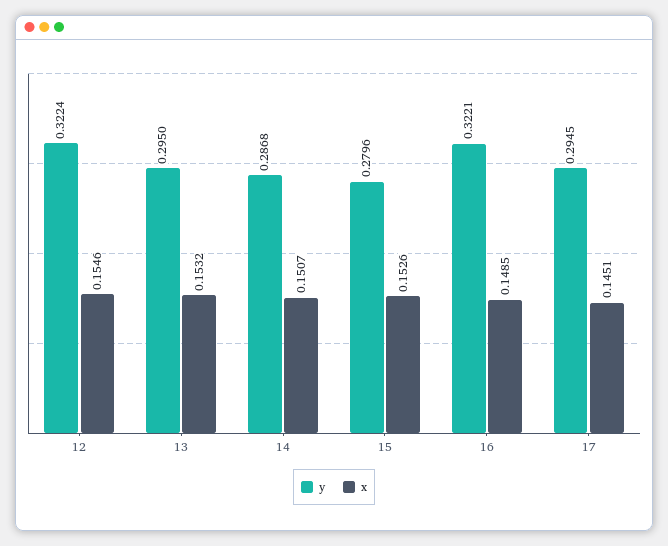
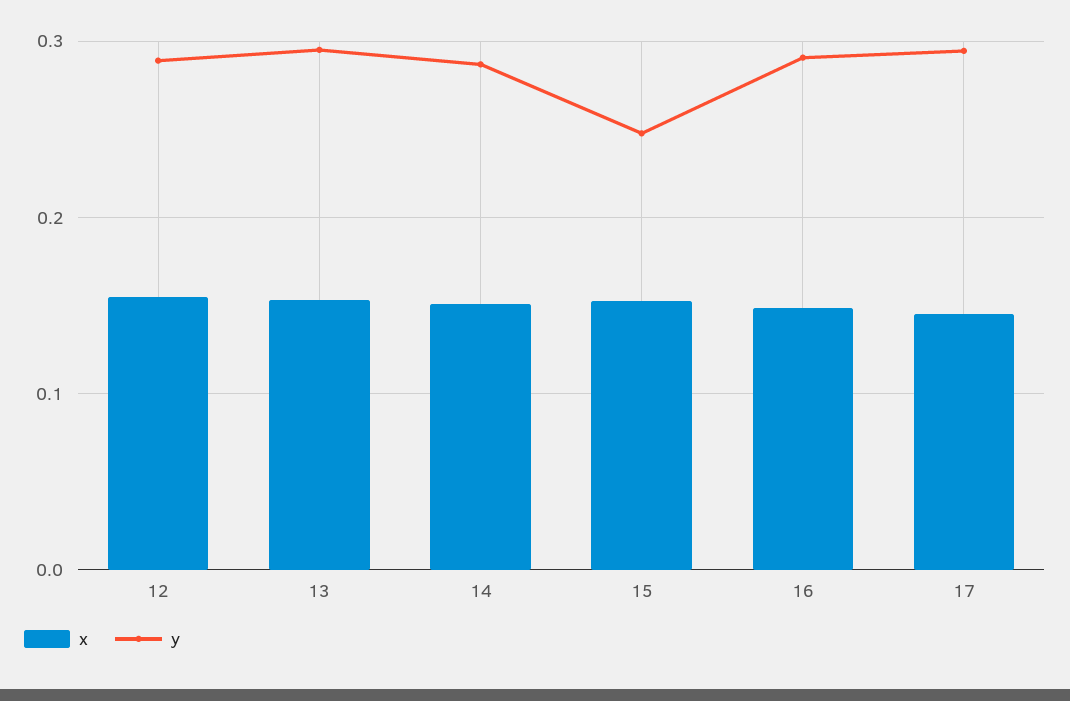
y, 12: 0.3224 -> 0.29
y, 15: 0.2796 -> 0.25
y, 16: 0.3221 -> 0.29

